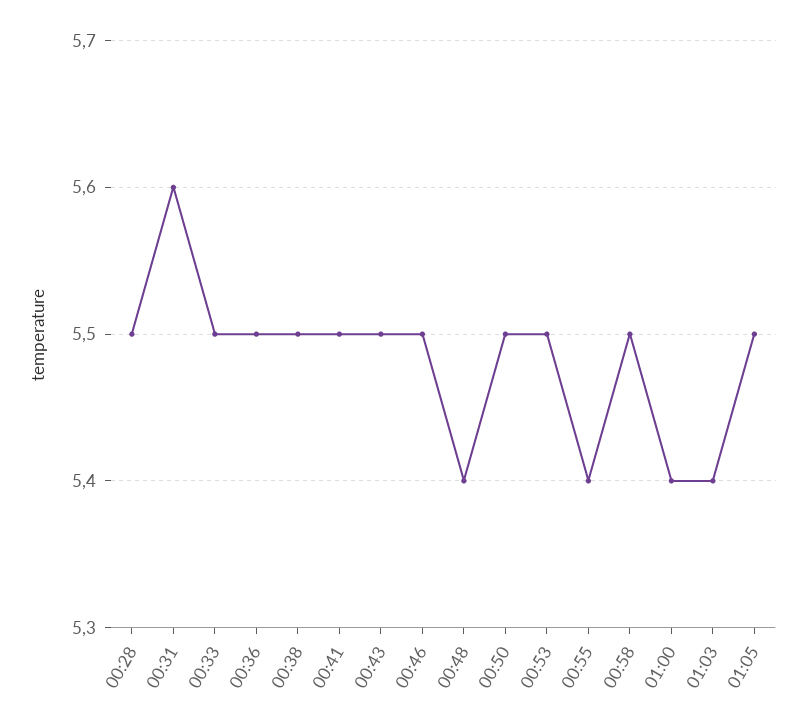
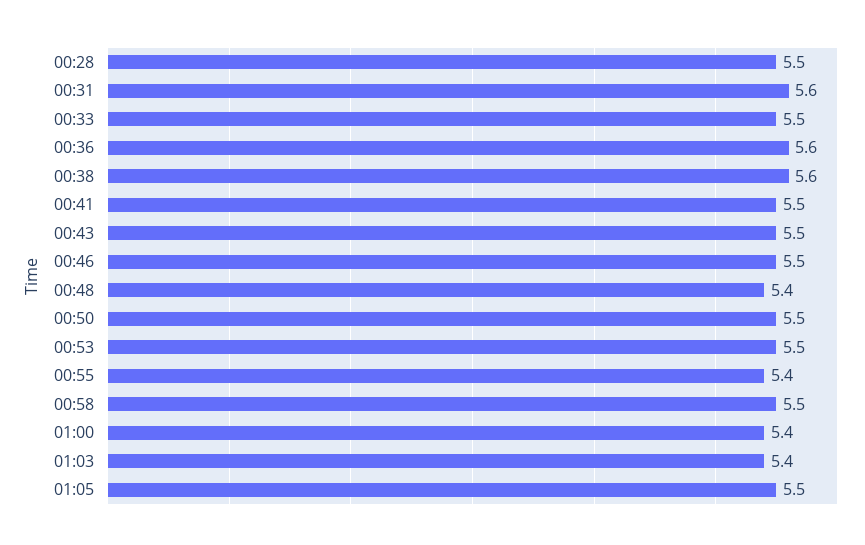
00:36: 5.5 -> 5.6
00:38: 5.5 -> 5.6

